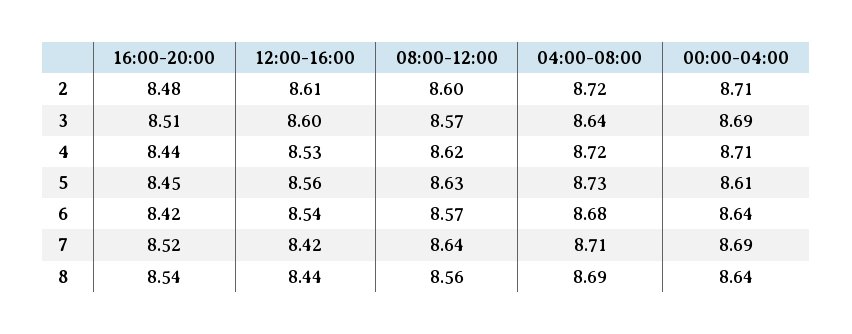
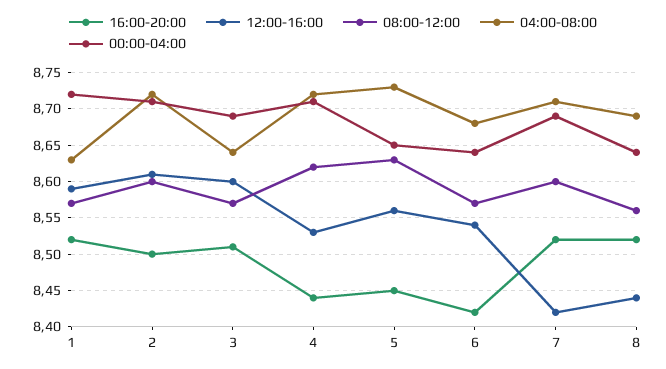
16:00-20:00, 2: 8.48 -> 8.5
00:00-04:00, 5: 8.61 -> 8.65
08:00-12:00, 7: 8.64 -> 8.6
16:00-20:00, 8: 8.54 -> 8.52
16:00-20:00, 1: none -> 8.52
12:00-16:00, 1: none -> 8.59
08:00-12:00, 1: none -> 8.57
04:00-08:00, 1: none -> 8.63
00:00-04:00, 1: none -> 8.72

